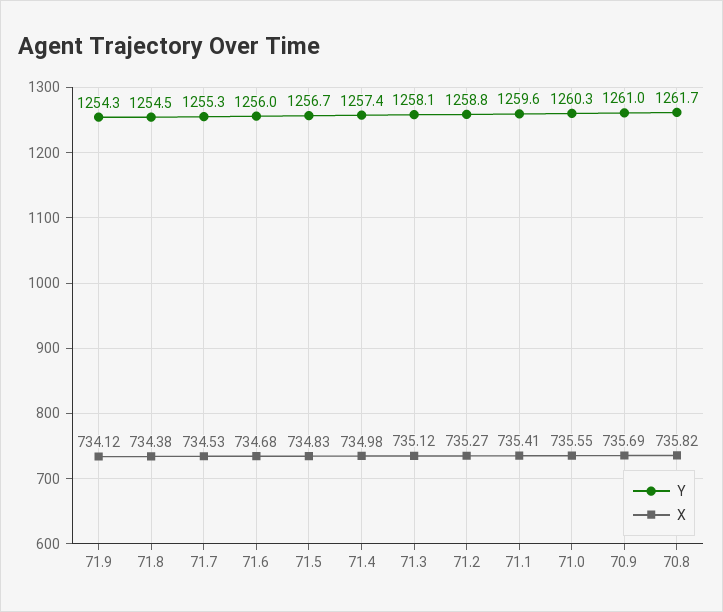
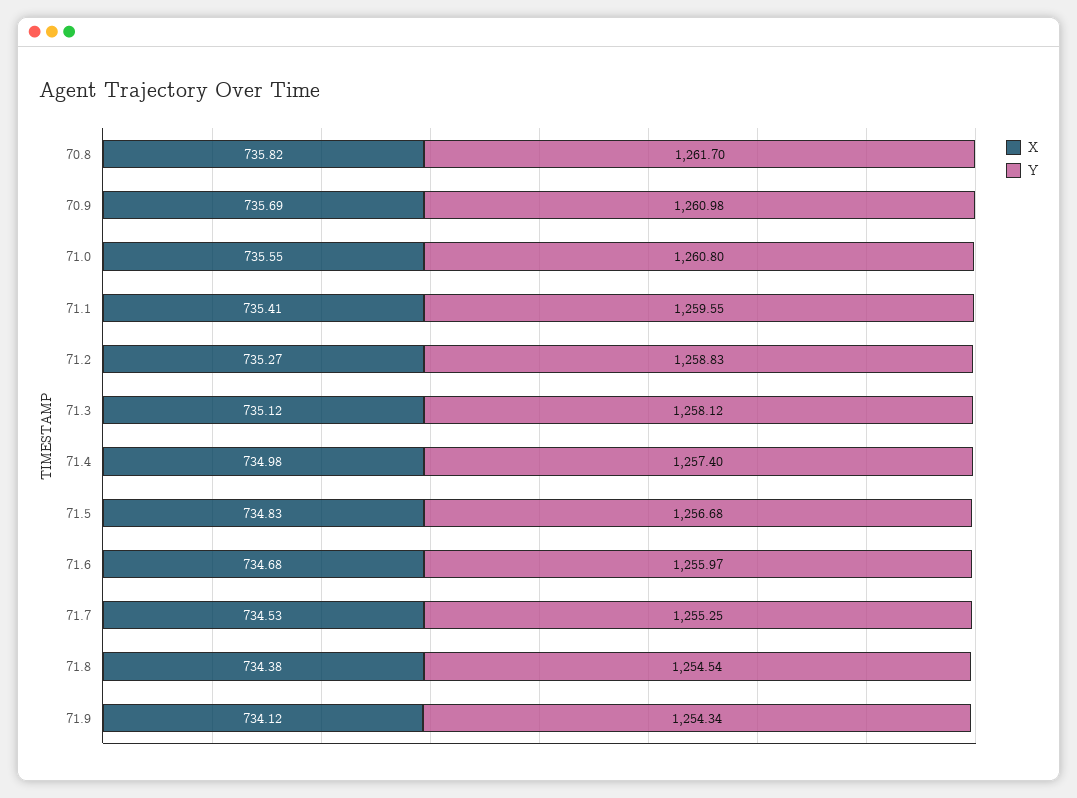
Y, 71.0: 1260.3 -> 1260.8

